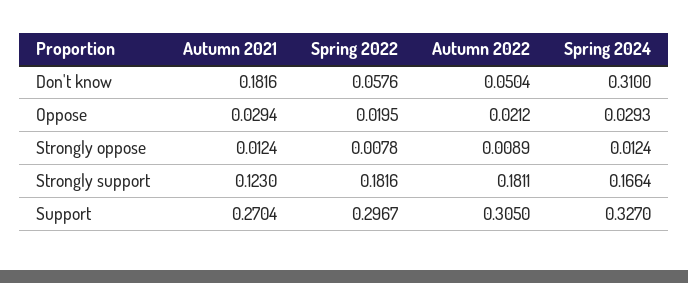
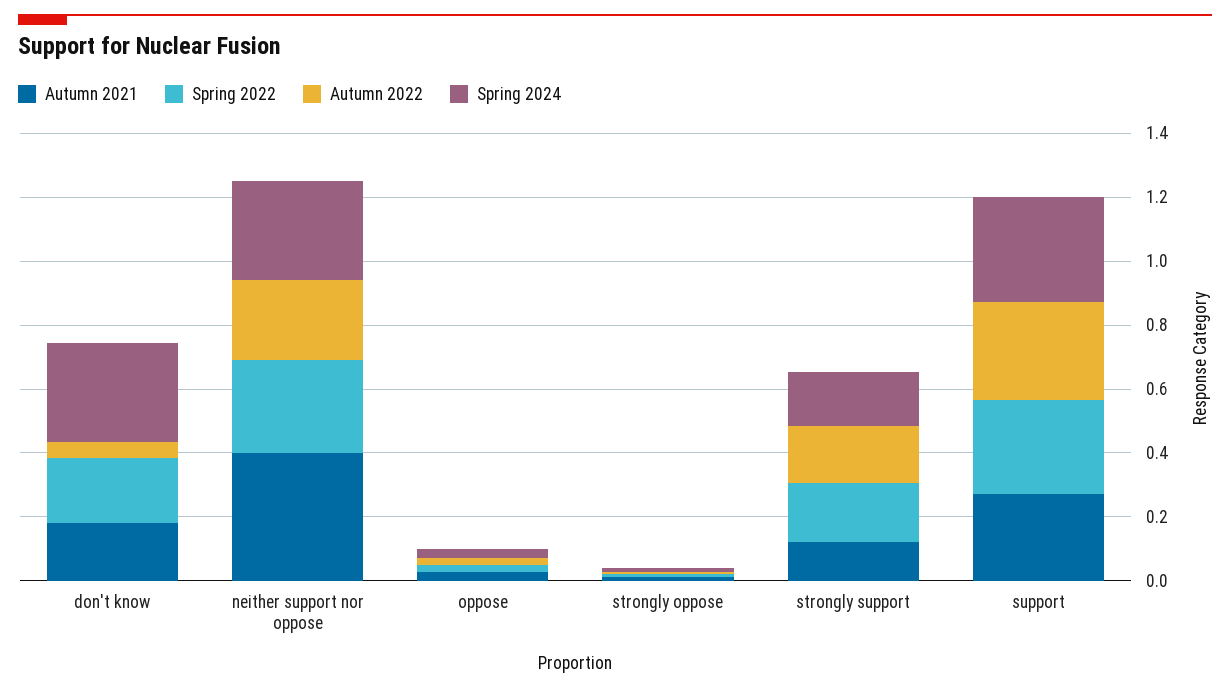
Spring 2022, Don't know: 0.0576 -> 0.2
Autumn 2021, neither support nor oppose: none -> 0.4
Spring 2022, neither support nor oppose: none -> 0.3
Autumn 2022, neither support nor oppose: none -> 0.25
Spring 2024, neither support nor oppose: none -> 0.3

